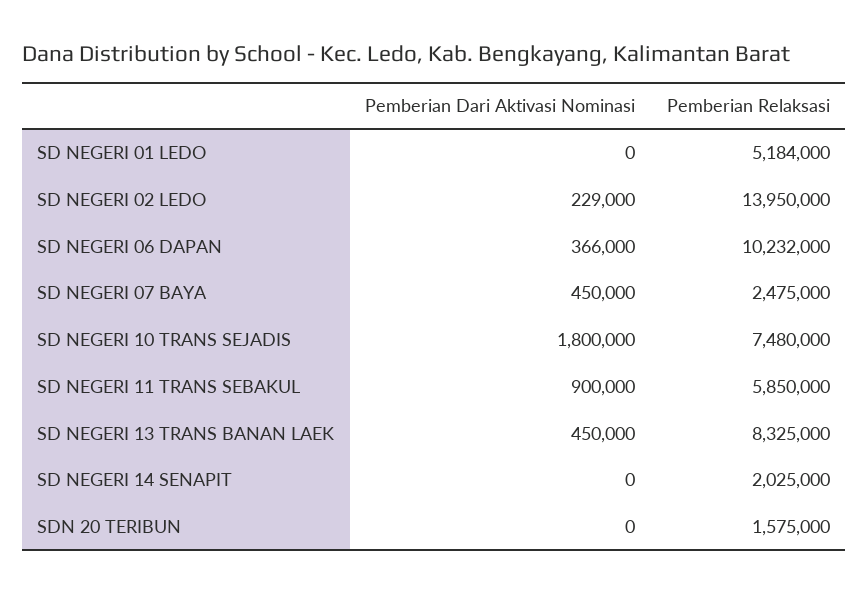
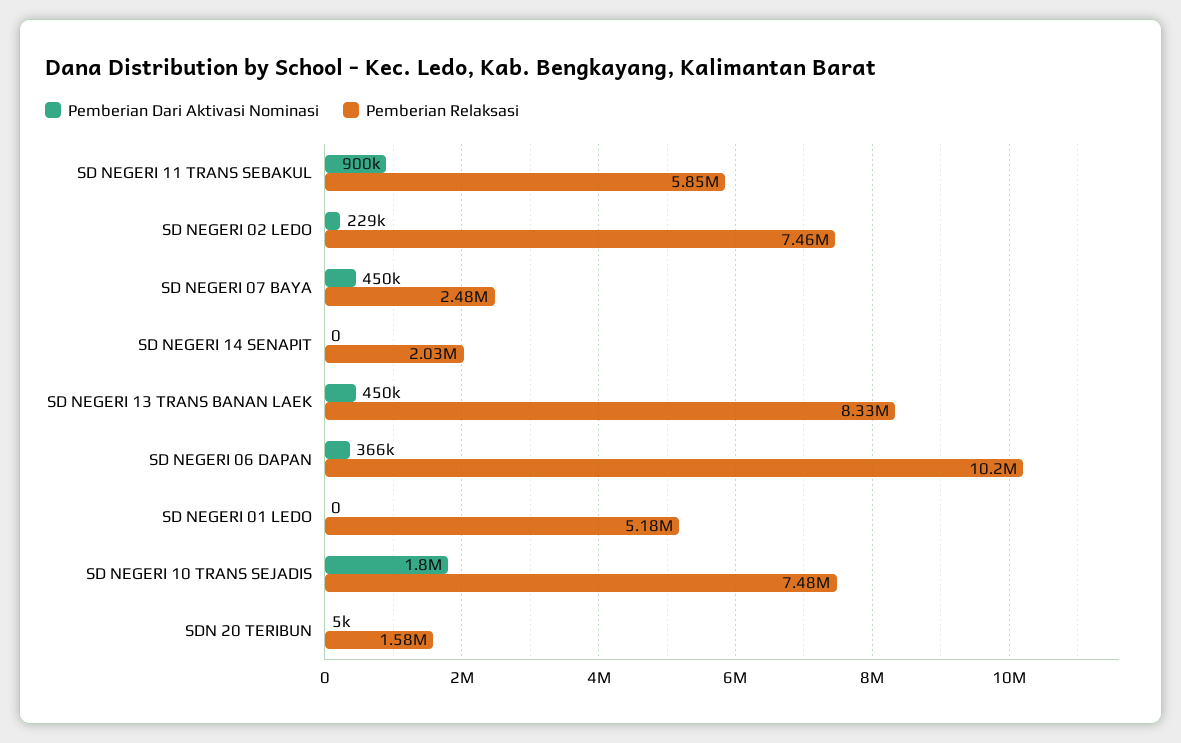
Pemberian Relaksasi, SD NEGERI 02 LEDO: 13950000 -> 7460000
Pemberian Dari Aktivasi Nominasi, SDN 20 TERIBUN: 0 -> 5000

